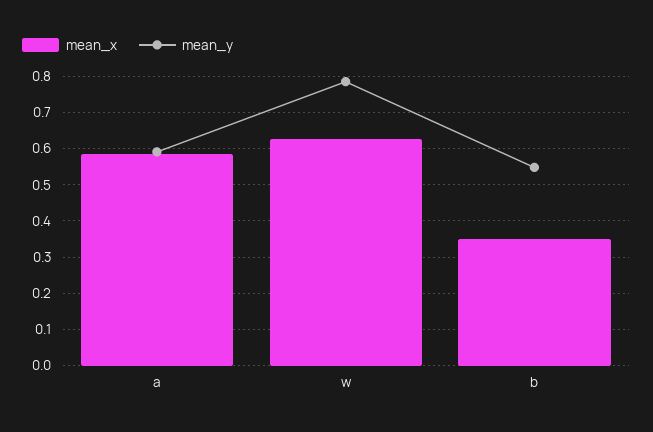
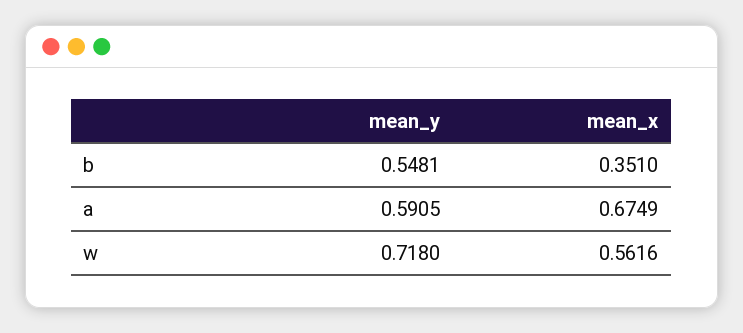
mean_x, a: 0.58 -> 0.6749
mean_x, w: 0.62 -> 0.5616
mean_y, w: 0.78 -> 0.718

